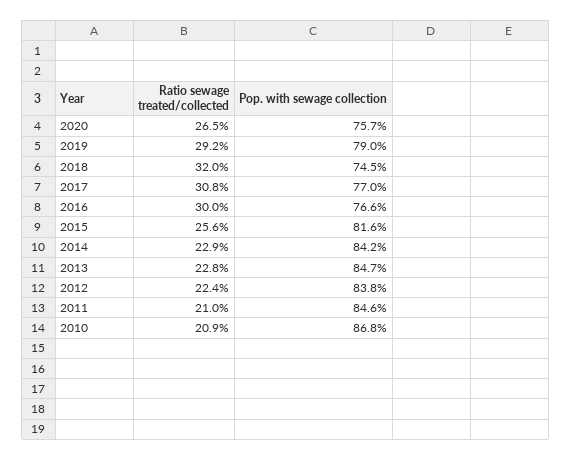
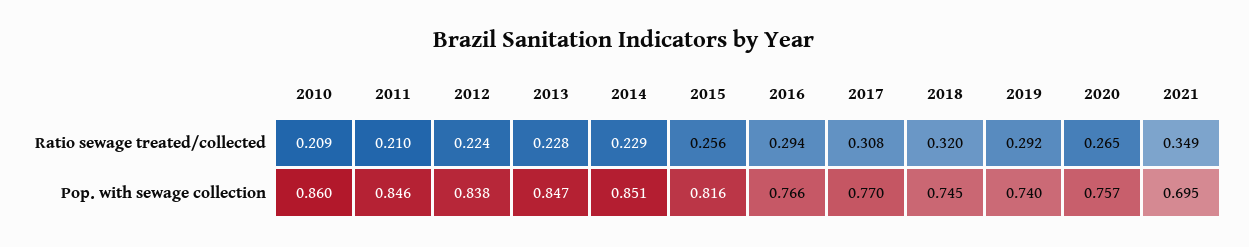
Pop. with sewage collection, 2019: 0.79 -> 0.74
Ratio sewage treated/collected, 2016: 0.3 -> 0.294
Pop. with sewage collection, 2014: 0.842 -> 0.851
Pop. with sewage collection, 2010: 0.868 -> 0.86
Ratio sewage treated/collected, 2021: none -> 0.349
Pop. with sewage collection, 2021: none -> 0.695

